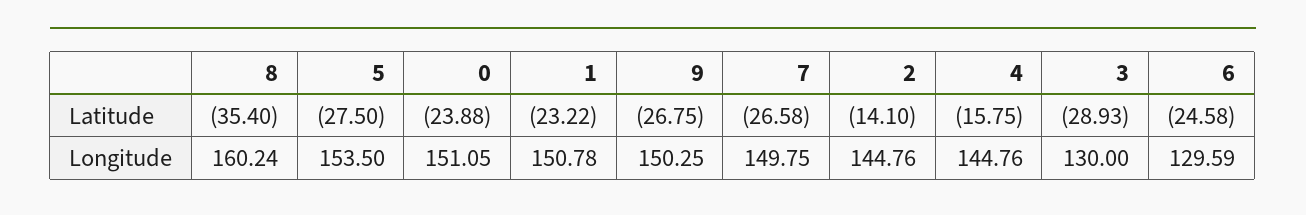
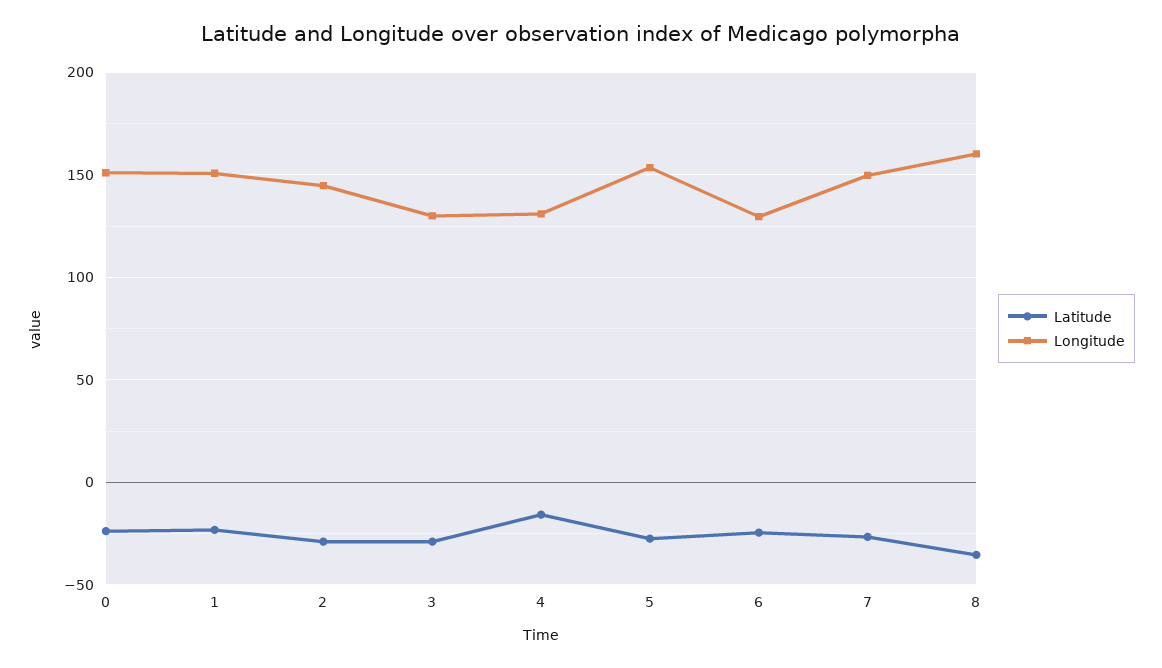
Latitude, 9: -26.75 -> none
Latitude, 2: -14.1 -> -30
Longitude, 9: 150.25 -> none
Longitude, 4: 144.76 -> 130

